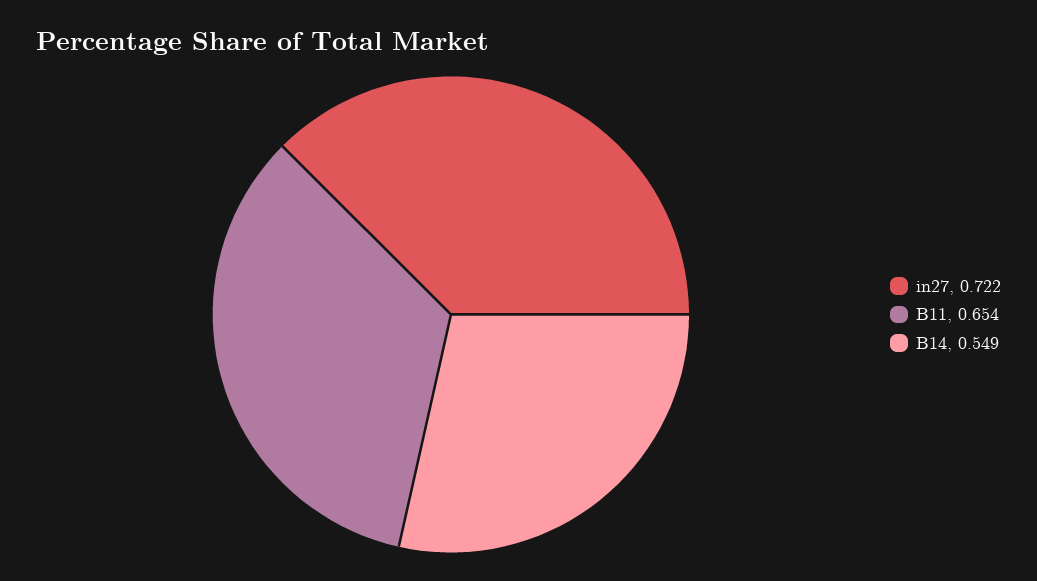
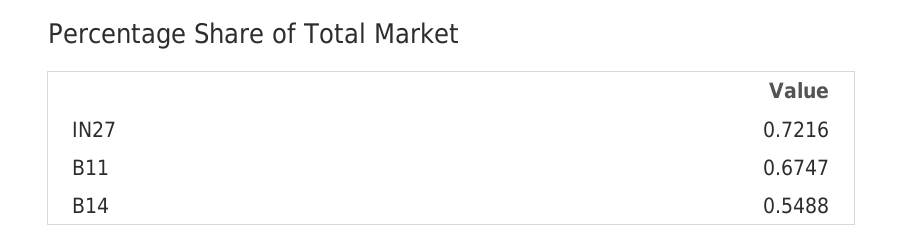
B11: 0.654 -> 0.6747

